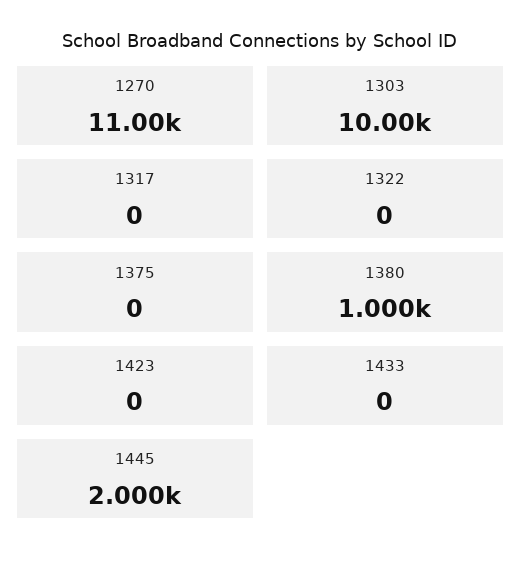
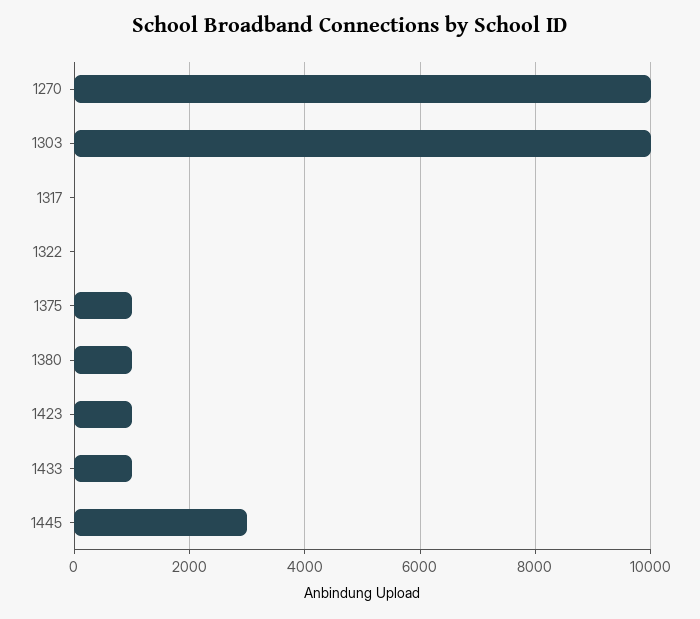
1270: 11000 -> 10000
1375: 0 -> 1000
1423: 0 -> 1000
1433: 0 -> 1000
1445: 2000 -> 3000

